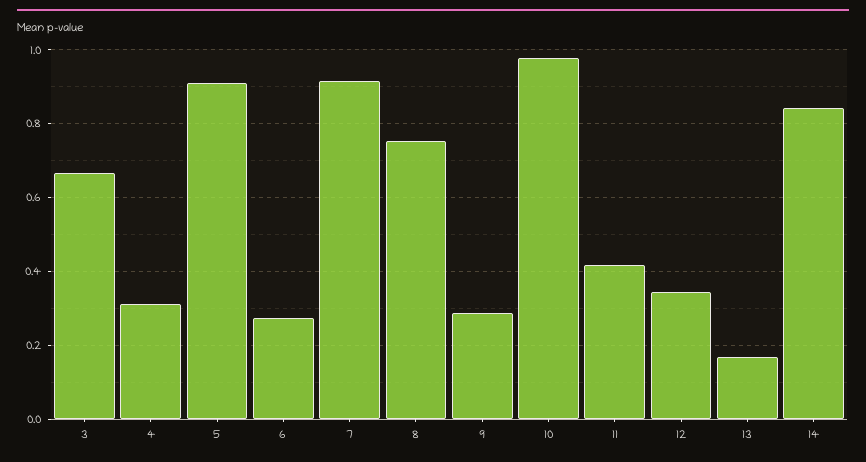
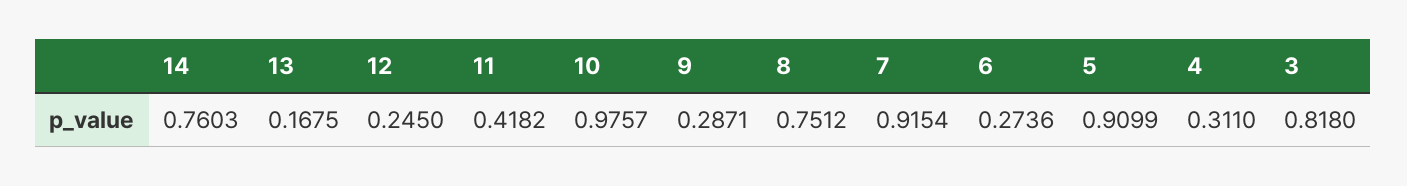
3: 0.66 -> 0.818
12: 0.34 -> 0.245
14: 0.84 -> 0.7603

